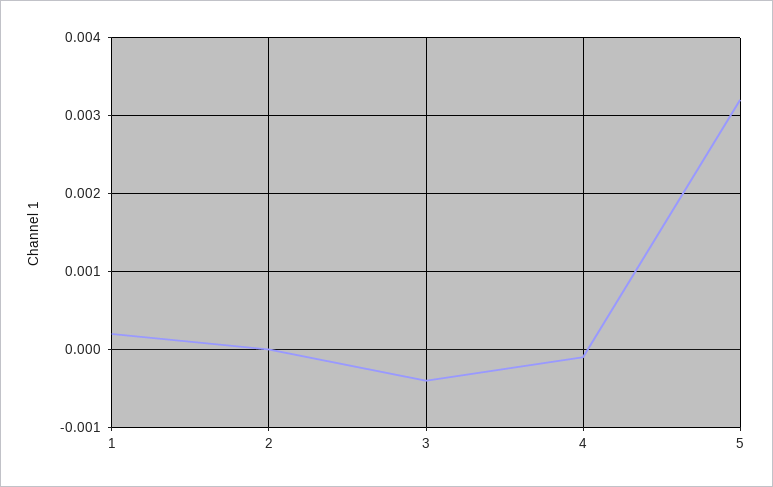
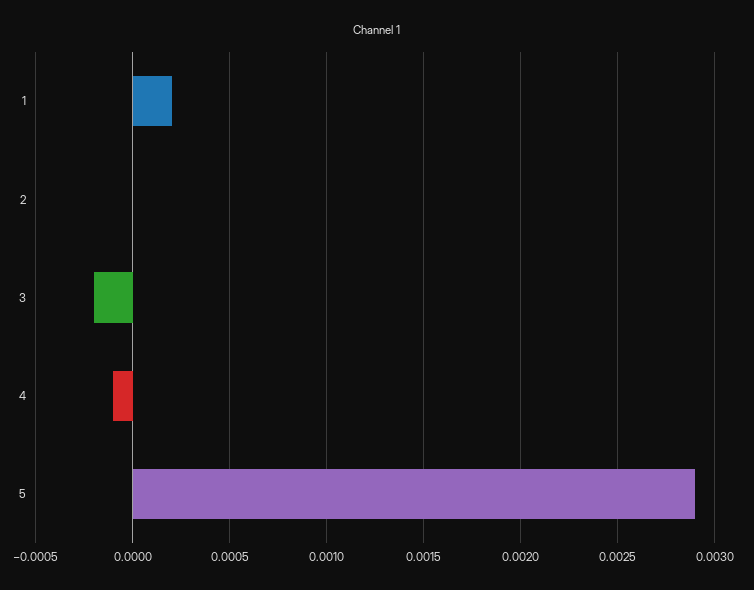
3: -0.0004 -> -0.0002
5: 0.0032 -> 0.0029

